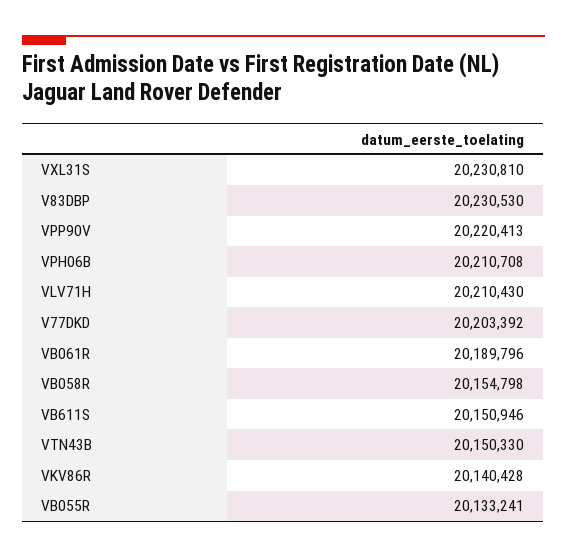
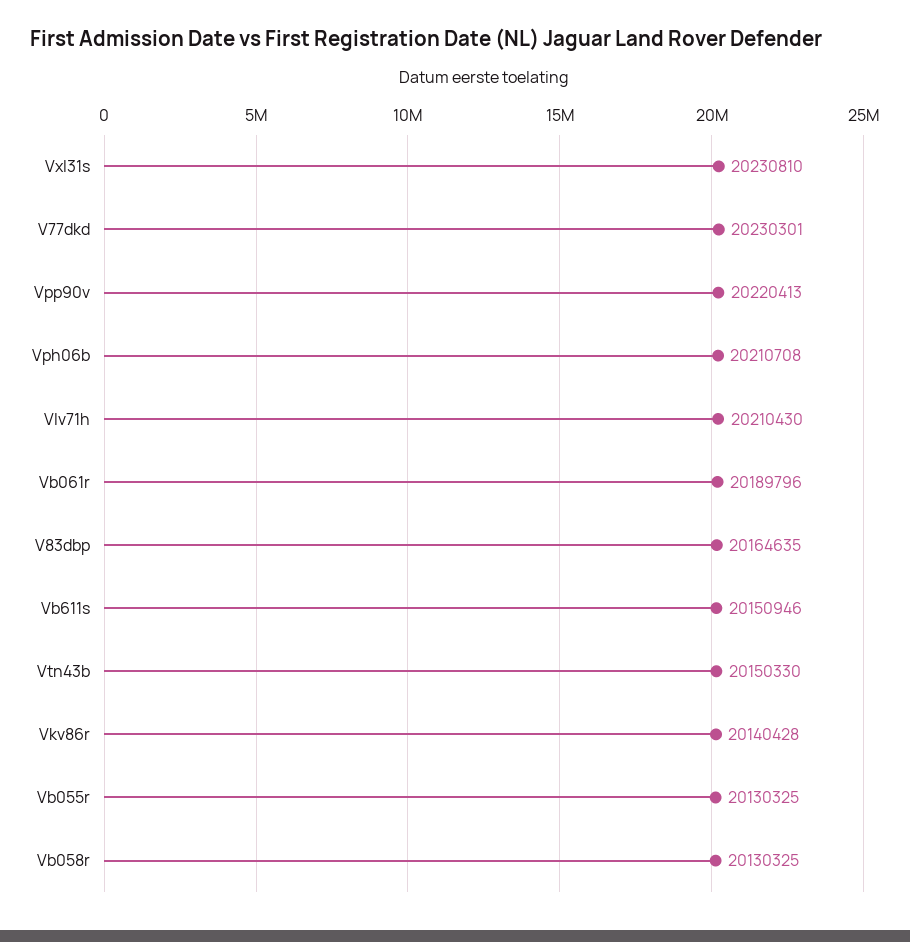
V83DBP: 20230530 -> 20164635
V77DKD: 20203392 -> 20230301
VB058R: 20154798 -> 20130325
VB055R: 20133241 -> 20130325

